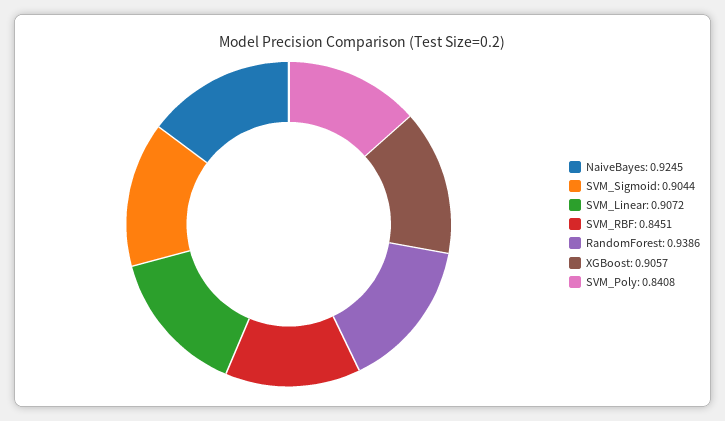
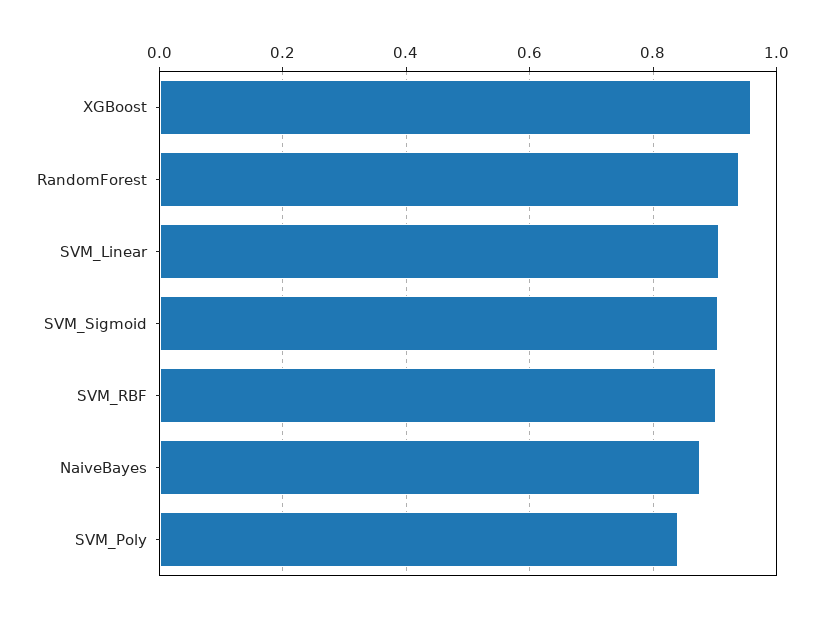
NaiveBayes: 0.9245 -> 0.88
SVM_RBF: 0.8451 -> 0.9
XGBoost: 0.9057 -> 0.96

